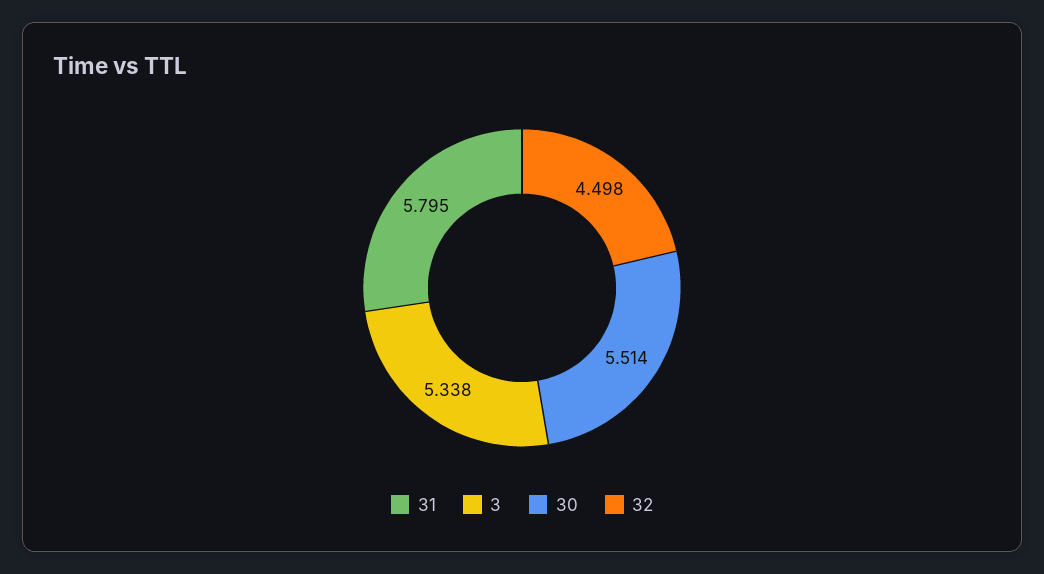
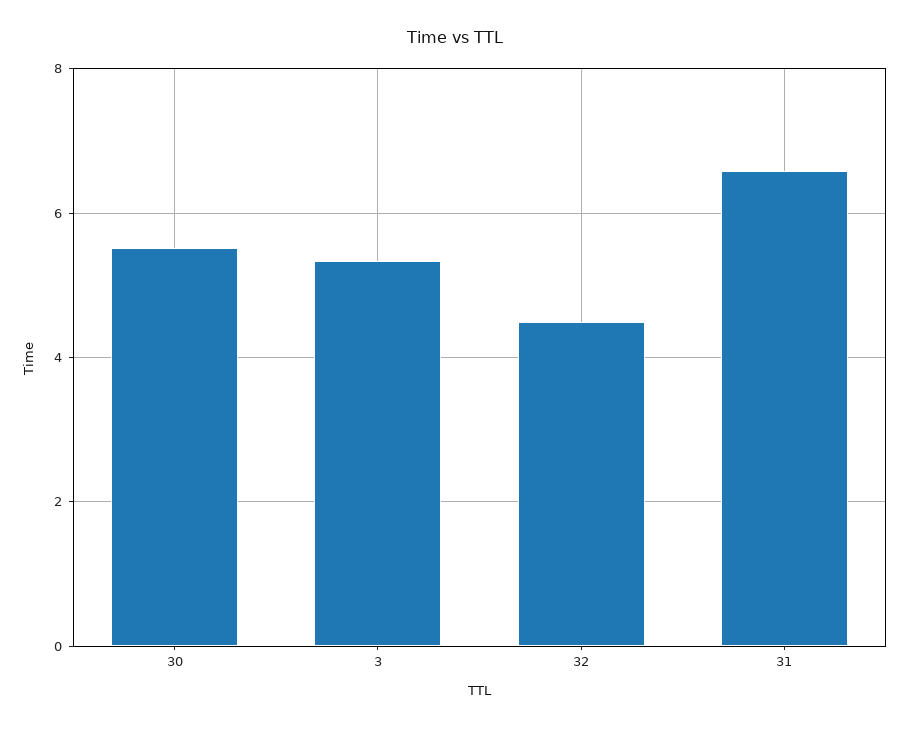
31: 5.795 -> 6.6

